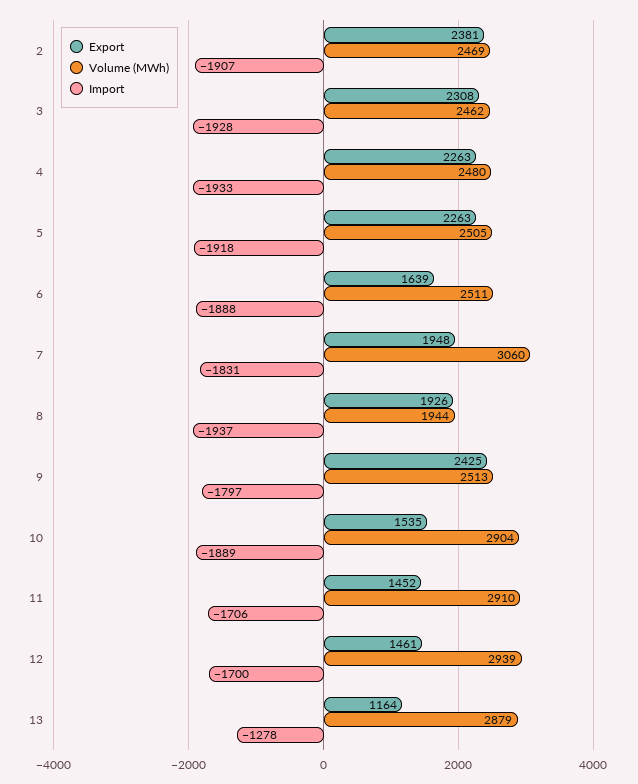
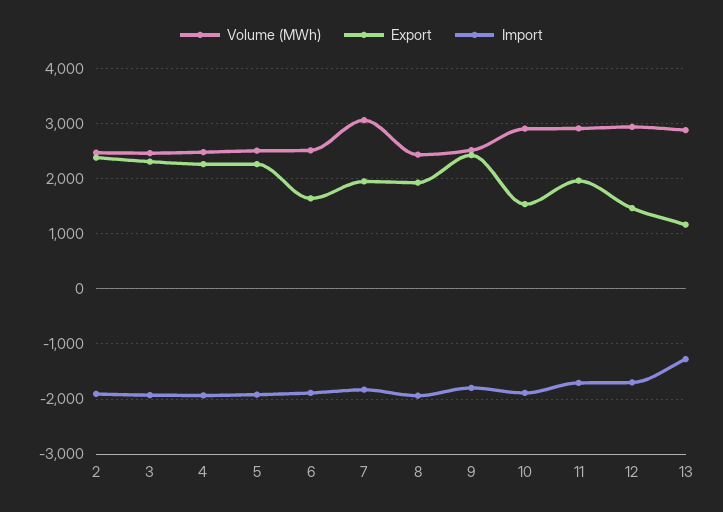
Volume (MWh), 8: 1944 -> 2400
Export, 11: 1452 -> 2000

